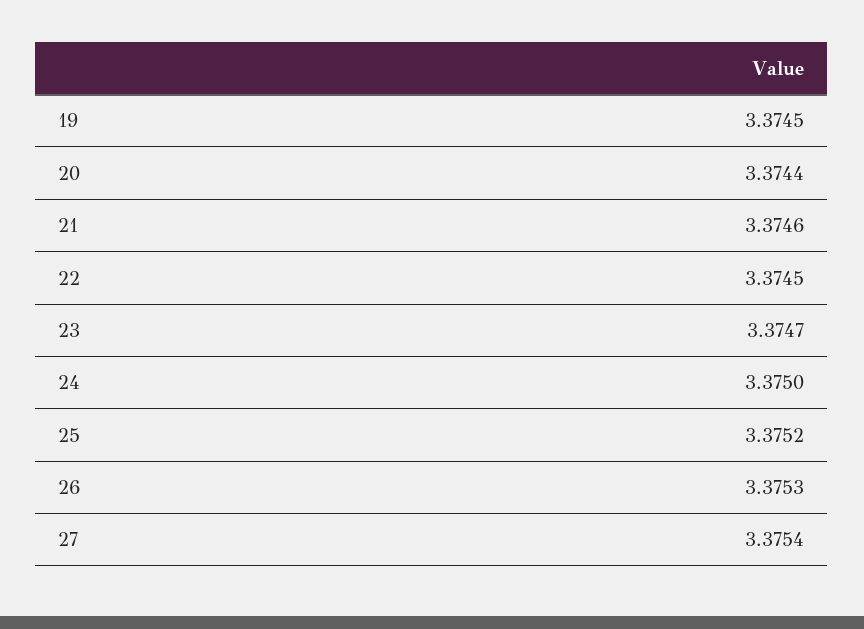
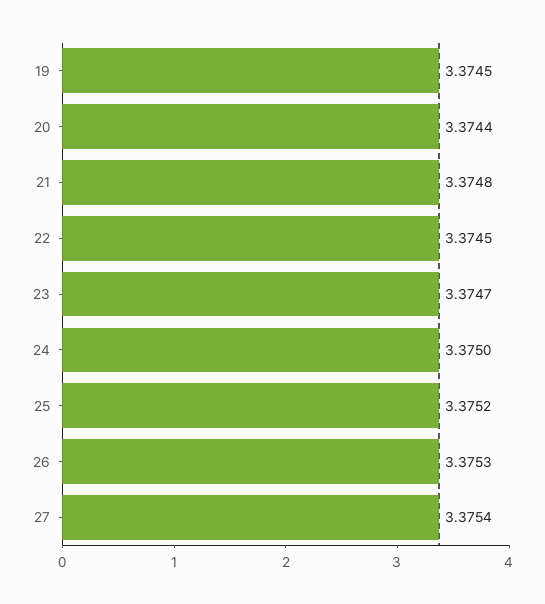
21: 3.3746 -> 3.3748

